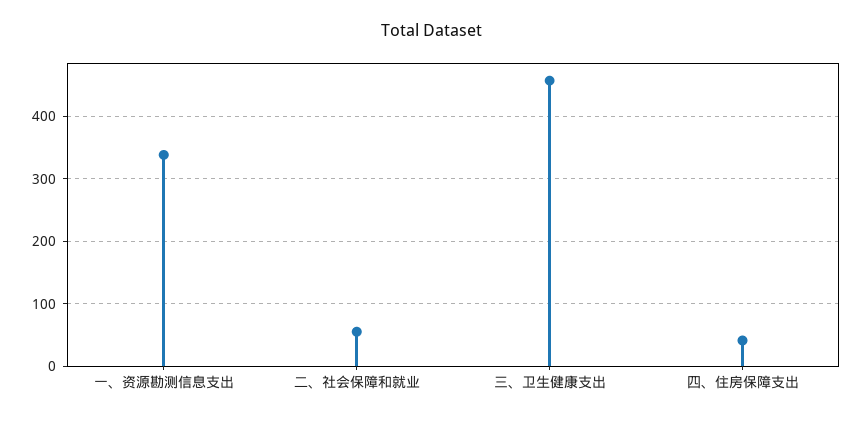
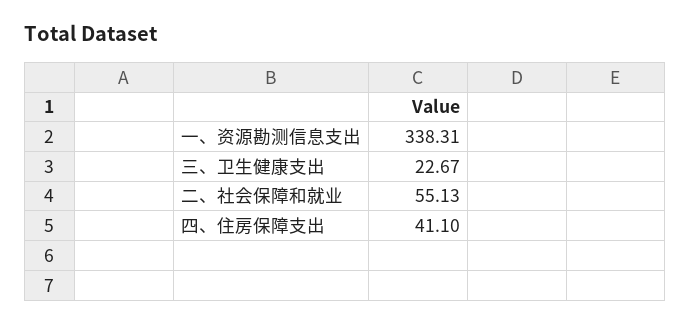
三、卫生健康支出: 460 -> 22.67

